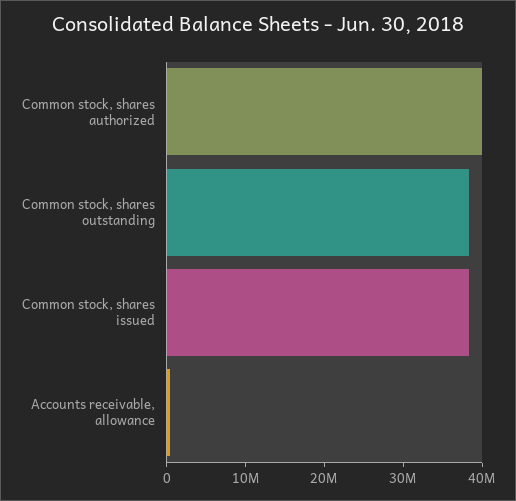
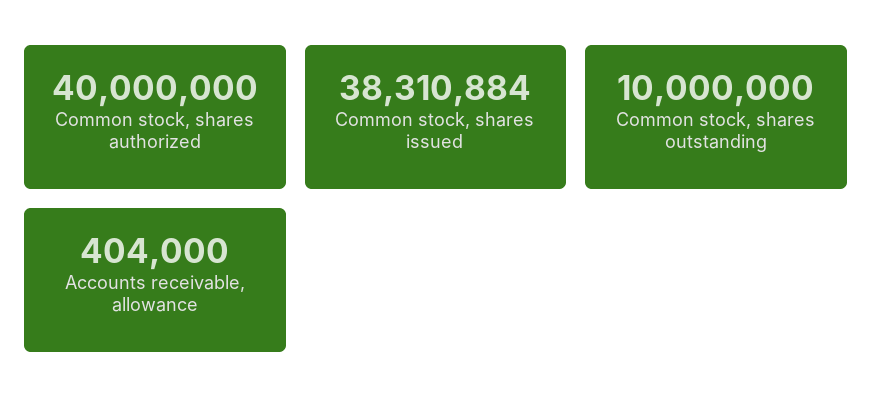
Common stock, shares outstanding: 38000000 -> 10000000

